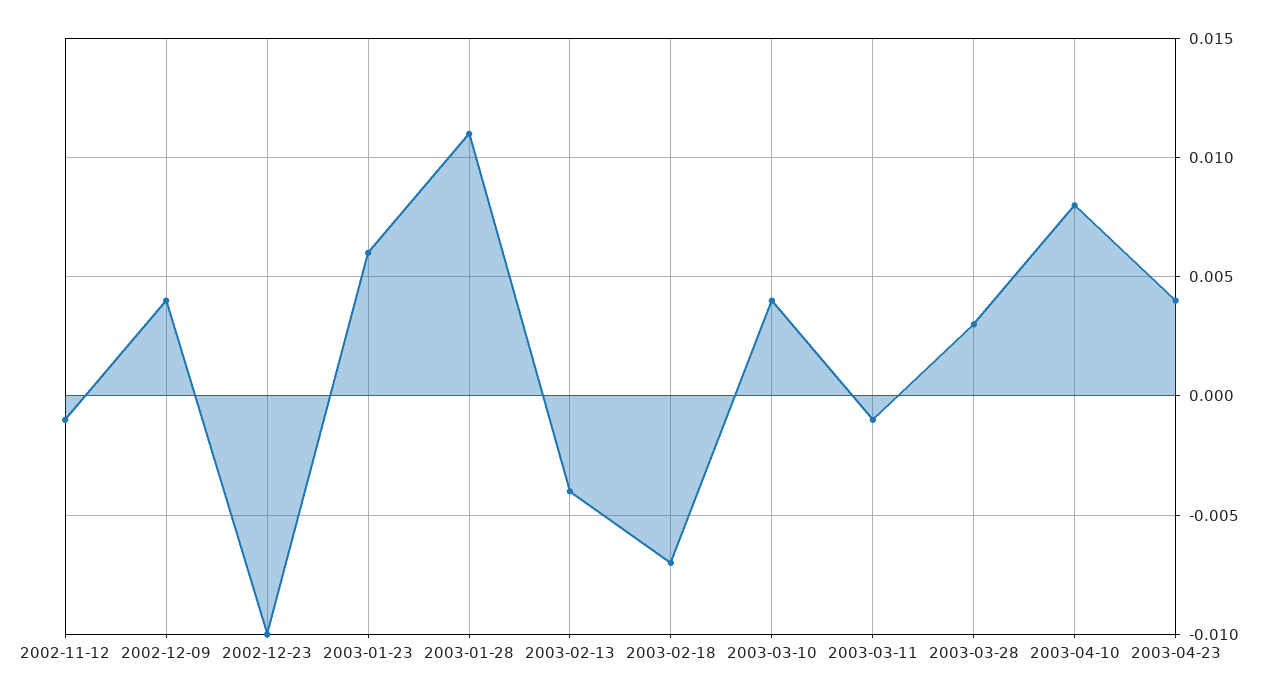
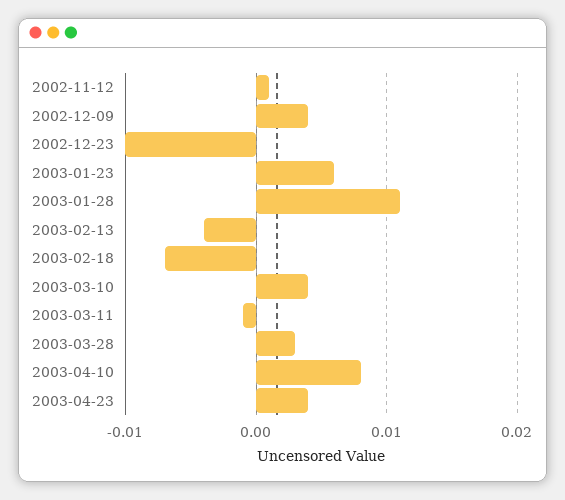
2002-11-12: -0.001 -> 0.001

